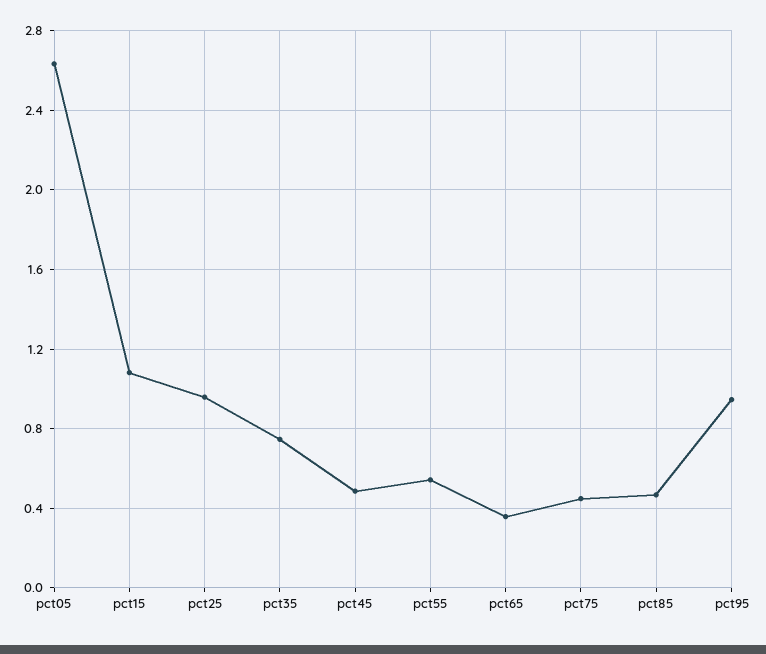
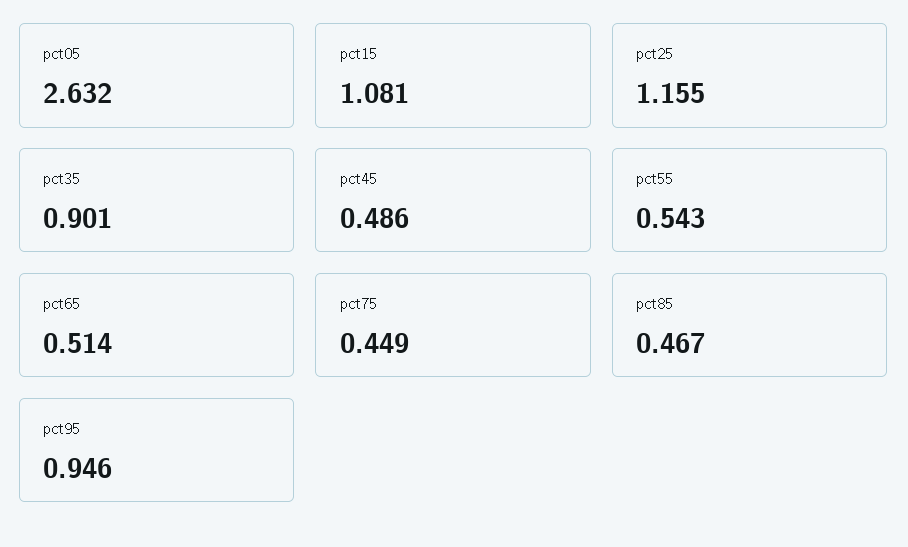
pct25: 0.95 -> 1.155
pct35: 0.75 -> 0.901
pct65: 0.35 -> 0.514

